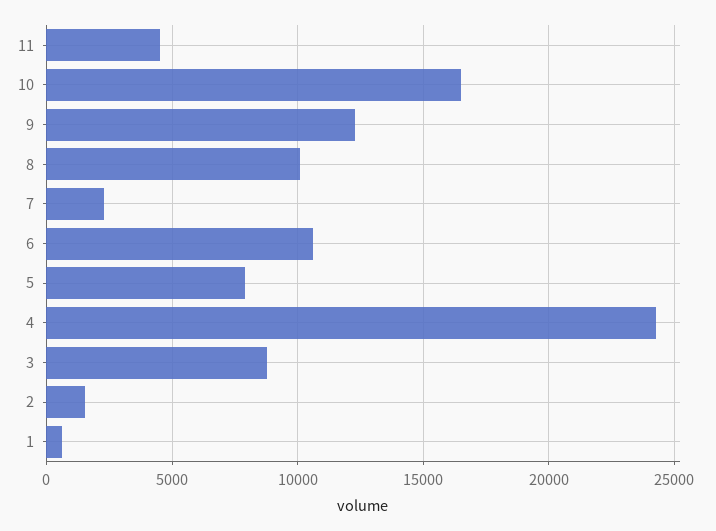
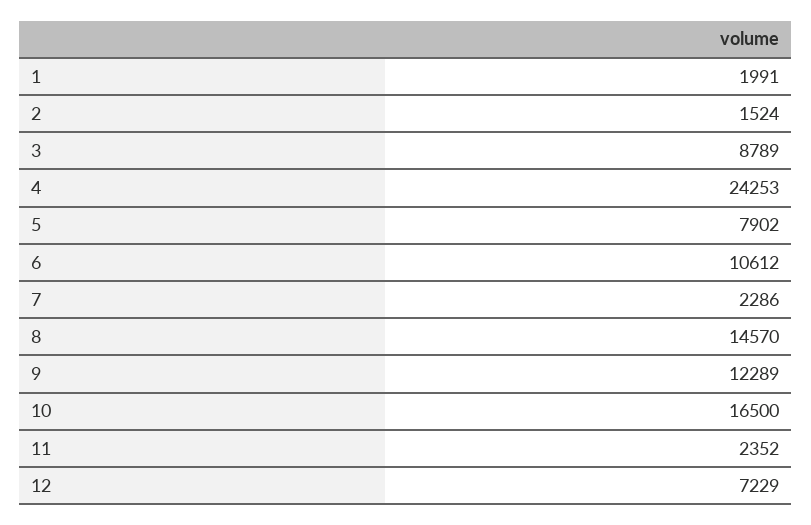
11: 4500 -> 2352
8: 10000 -> 14570
1: 500 -> 1991
12: none -> 7229

